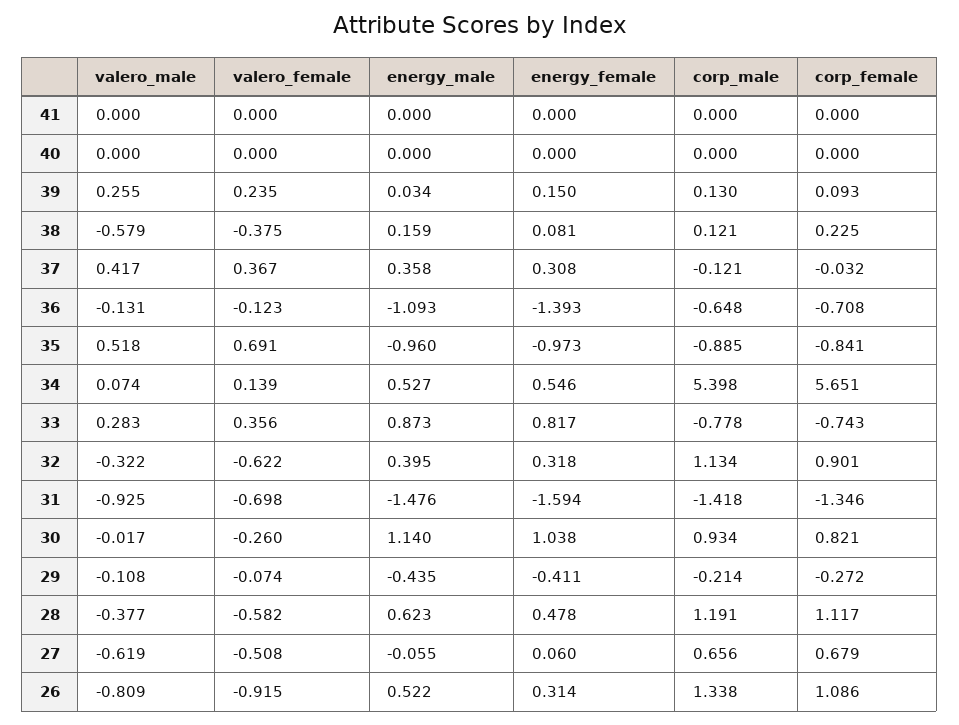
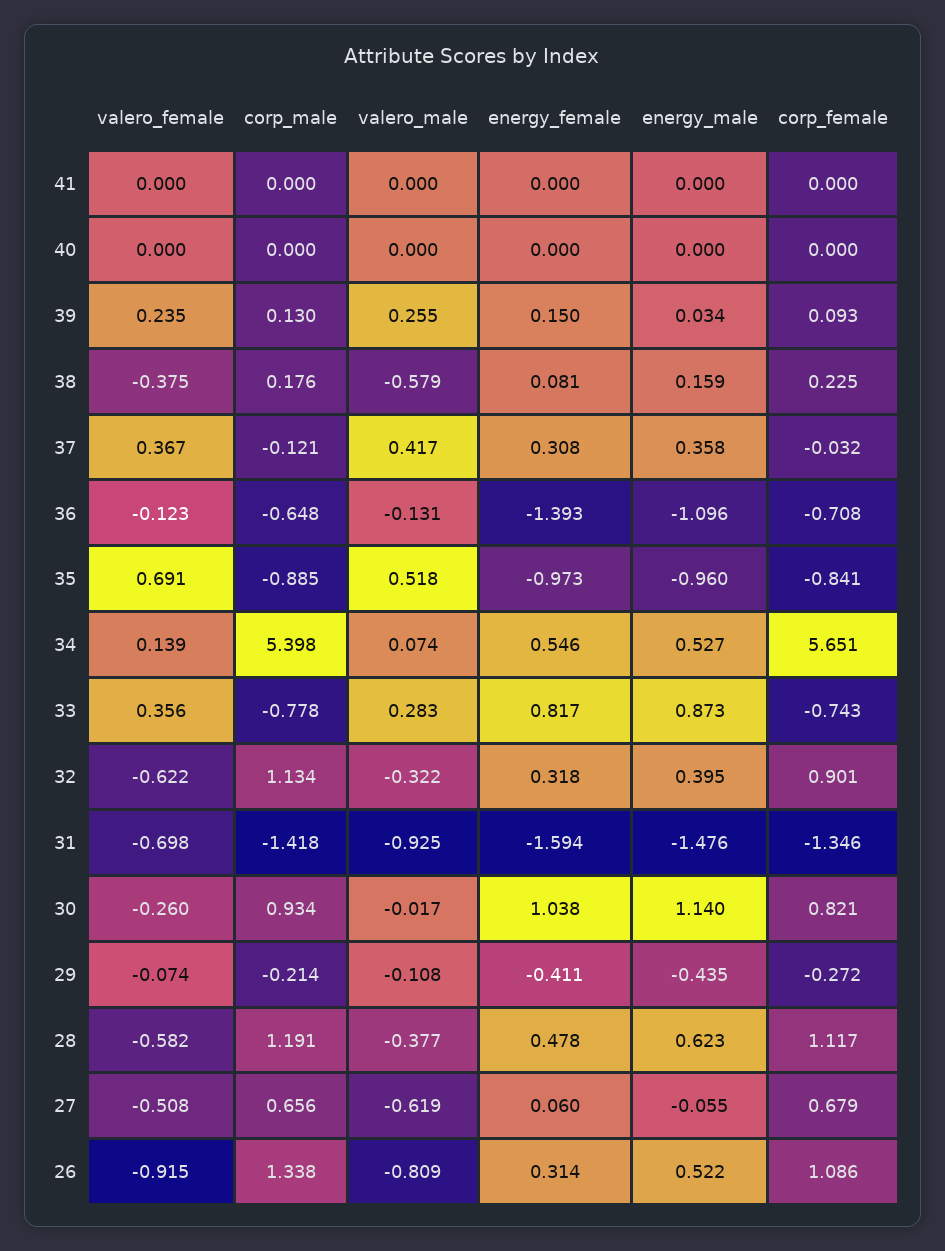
corp_male, 38: 0.121 -> 0.176
energy_male, 36: -1.093 -> -1.096

